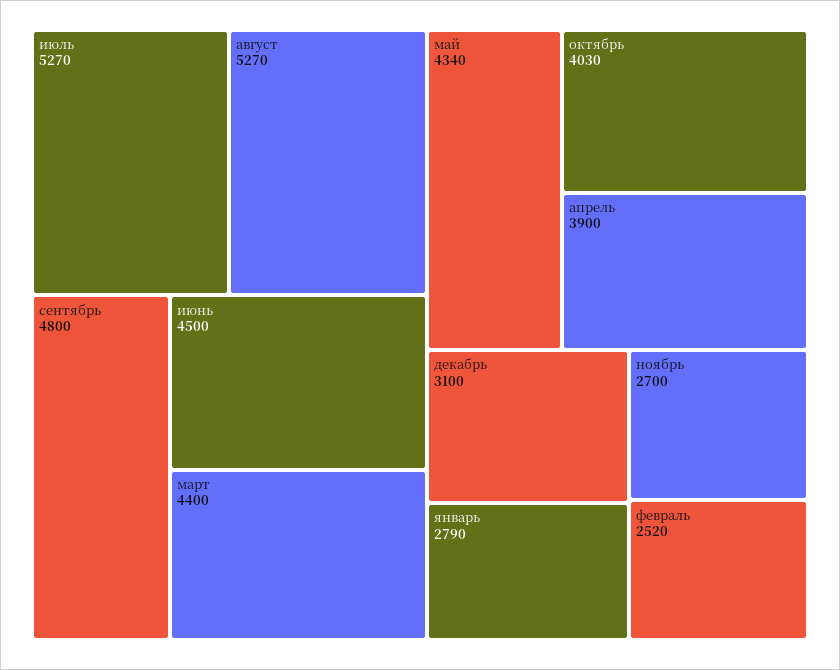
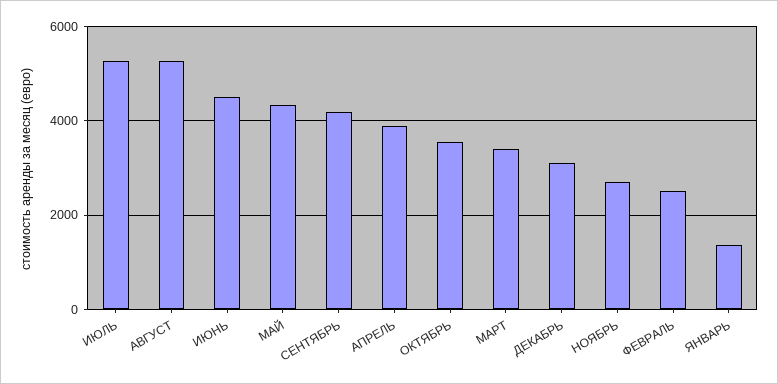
сентябрь: 4800 -> 4200
март: 4400 -> 3400
октябрь: 4030 -> 3600
январь: 2790 -> 1400

